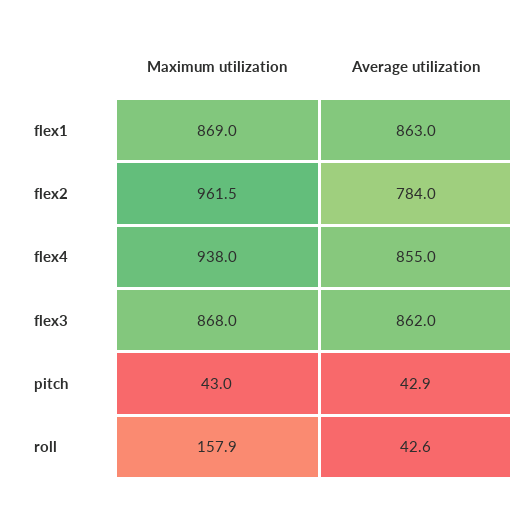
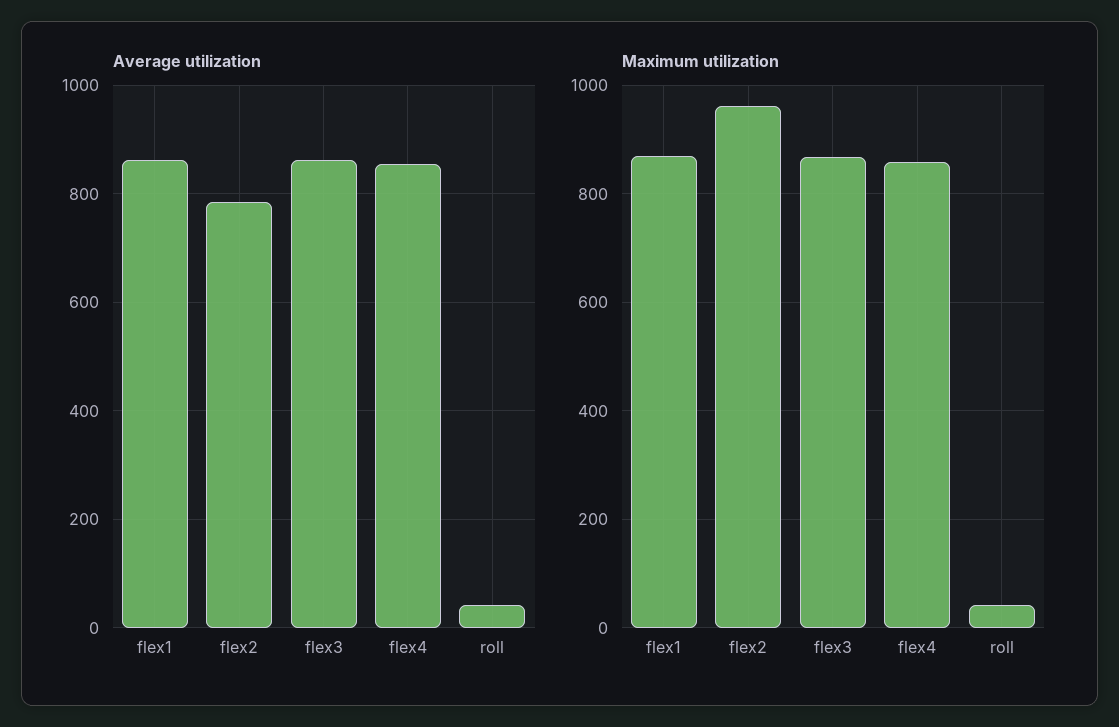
Maximum utilization, flex4: 938 -> 860
Maximum utilization, pitch: 43 -> none
Average utilization, pitch: 42.9 -> none
Maximum utilization, roll: 157.9 -> 40

